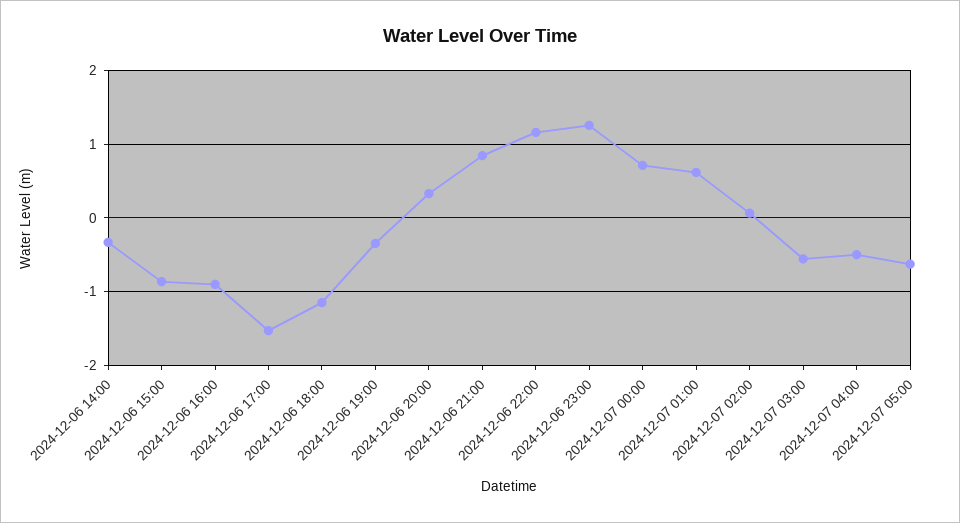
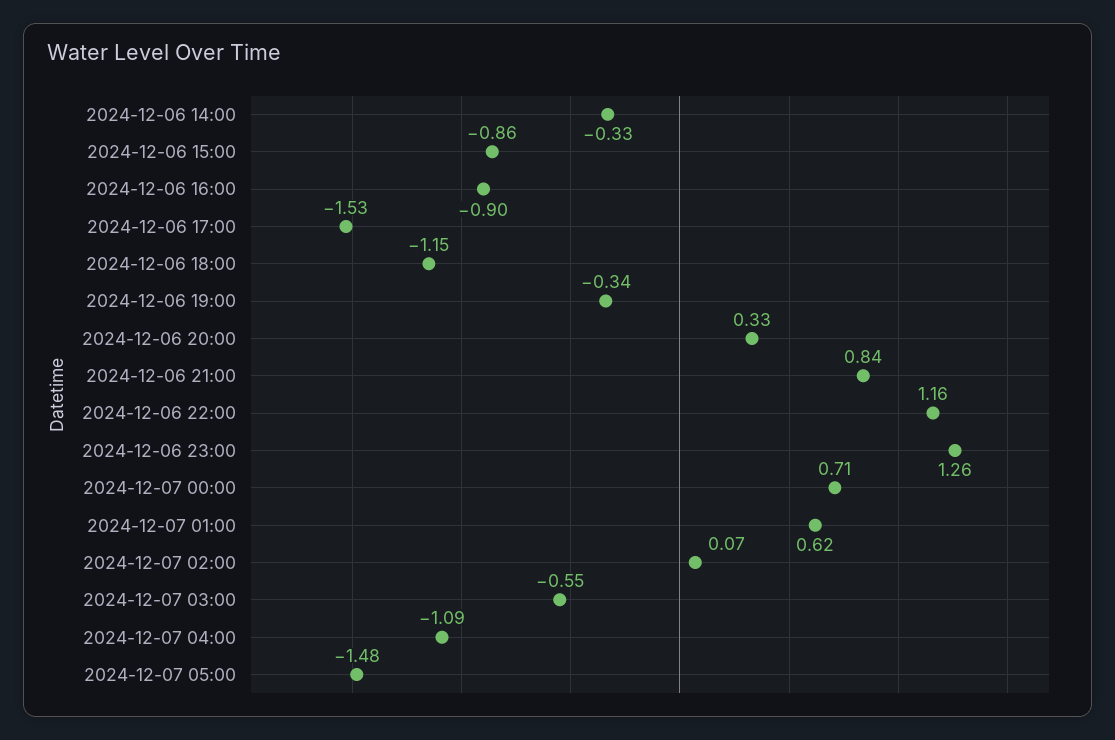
2024-12-07 04:00: -0.5 -> -1.09
2024-12-07 05:00: -0.6 -> -1.48

